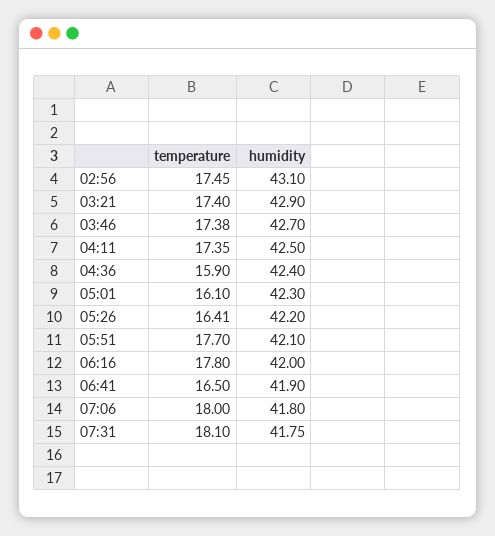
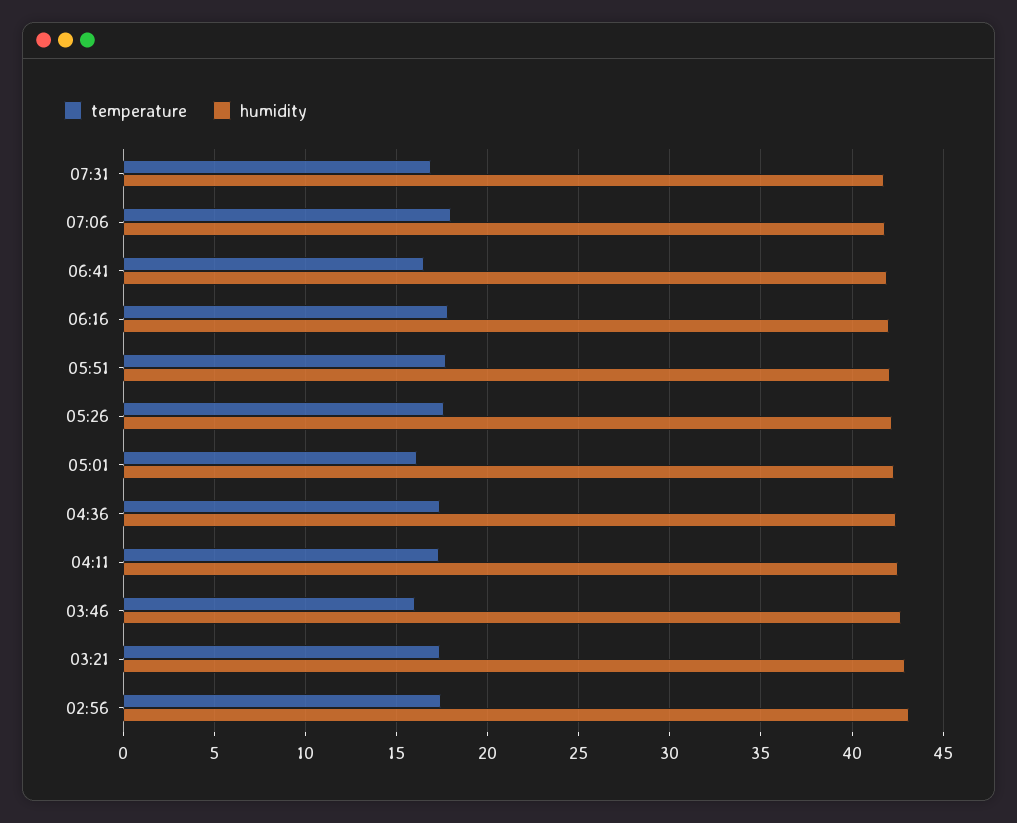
temperature, 03:46: 17.38 -> 16
temperature, 04:36: 15.9 -> 17.5
temperature, 05:26: 16.41 -> 17.5
temperature, 07:31: 18.1 -> 17

